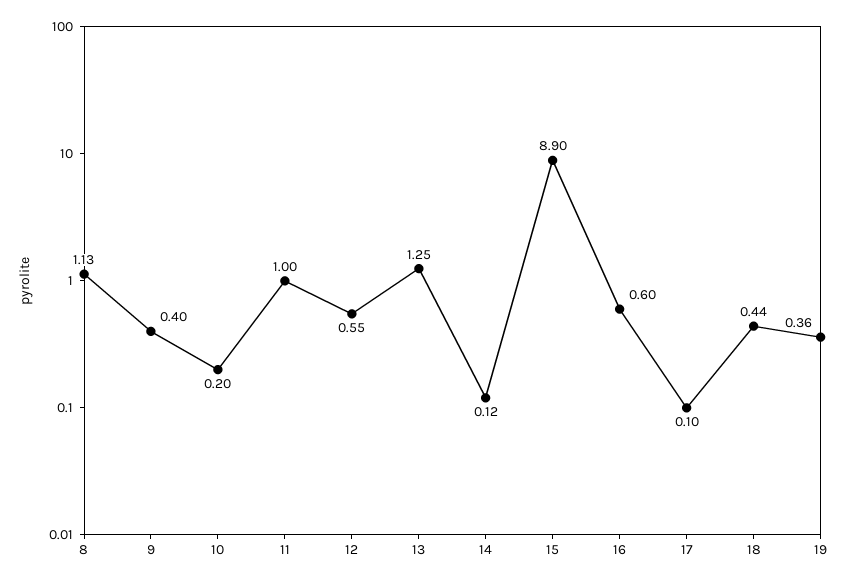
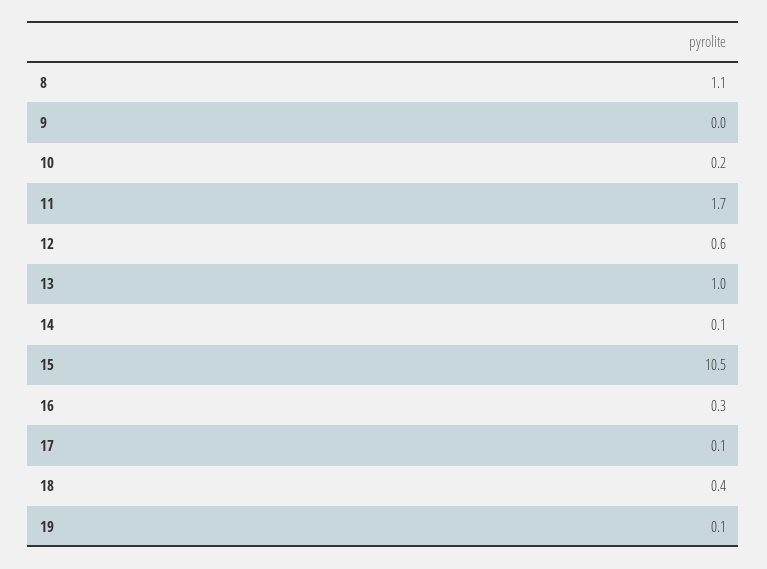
9: 0.4 -> 0
11: 1 -> 1.7
13: 1.25 -> 1
15: 8.9 -> 10.5
16: 0.6 -> 0.3
19: 0.36 -> 0.1

